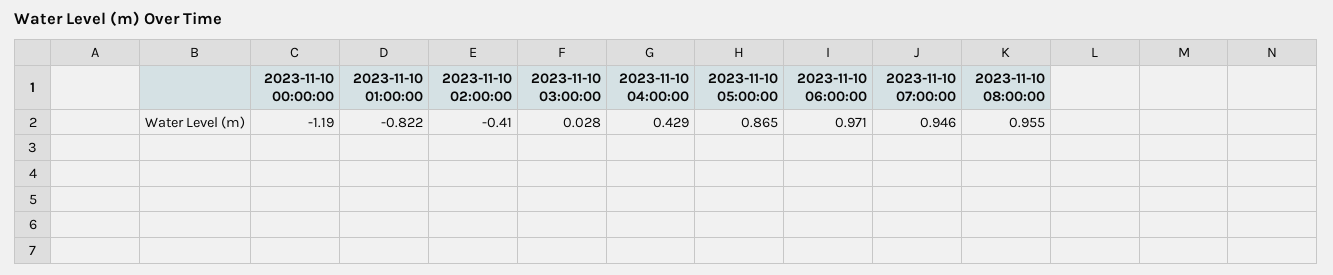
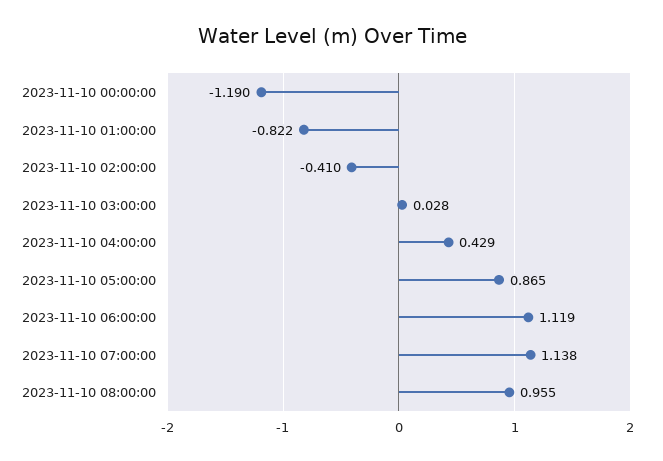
2023-11-10 06:00:00: 0.971 -> 1.119
2023-11-10 07:00:00: 0.946 -> 1.138

